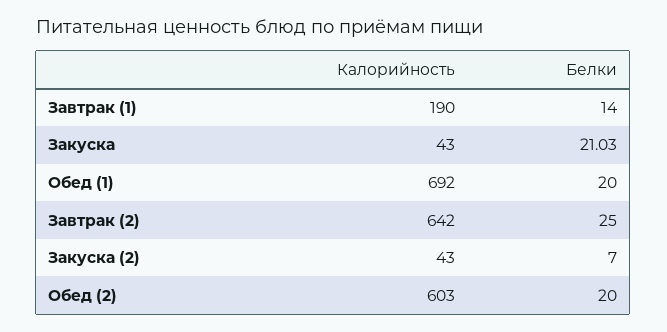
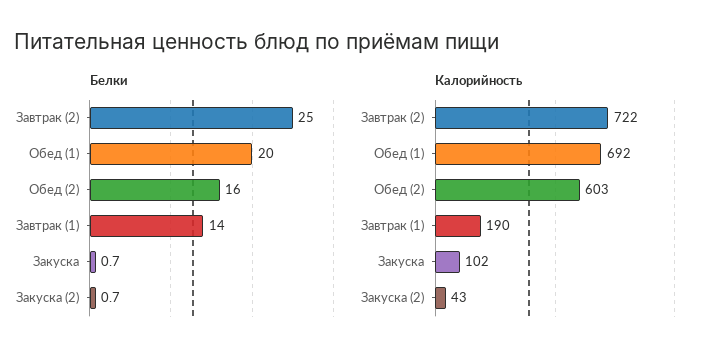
Калорийность, Закуска: 43 -> 102
Белки, Закуска: 21.03 -> 0.7
Калорийность, Завтрак (2): 642 -> 722
Белки, Закуска (2): 7 -> 0.7
Белки, Обед (2): 20 -> 16

